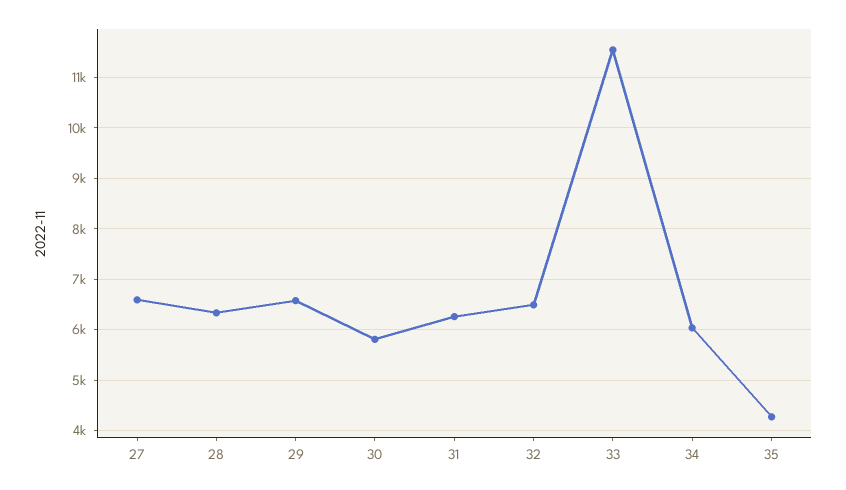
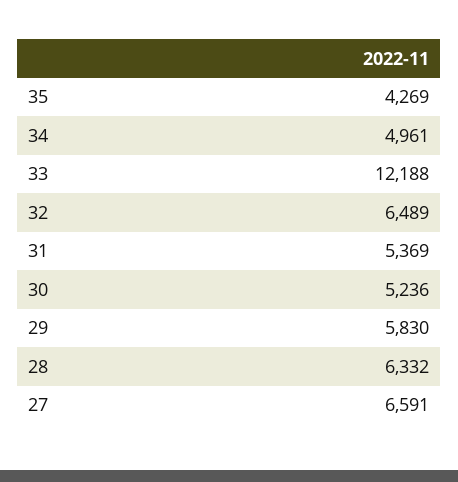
29: 6600 -> 5830
30: 5800 -> 5236
31: 6200 -> 5369
33: 11600 -> 12188
34: 6000 -> 4961

